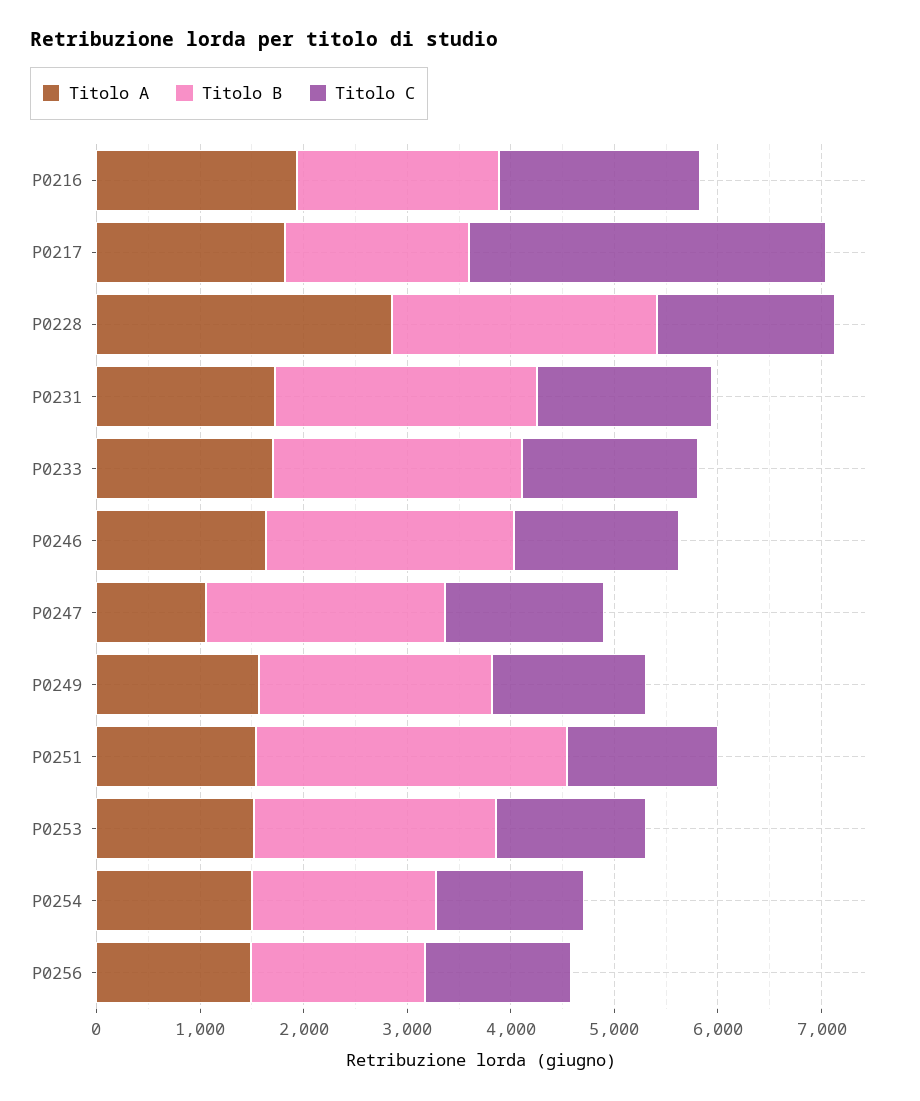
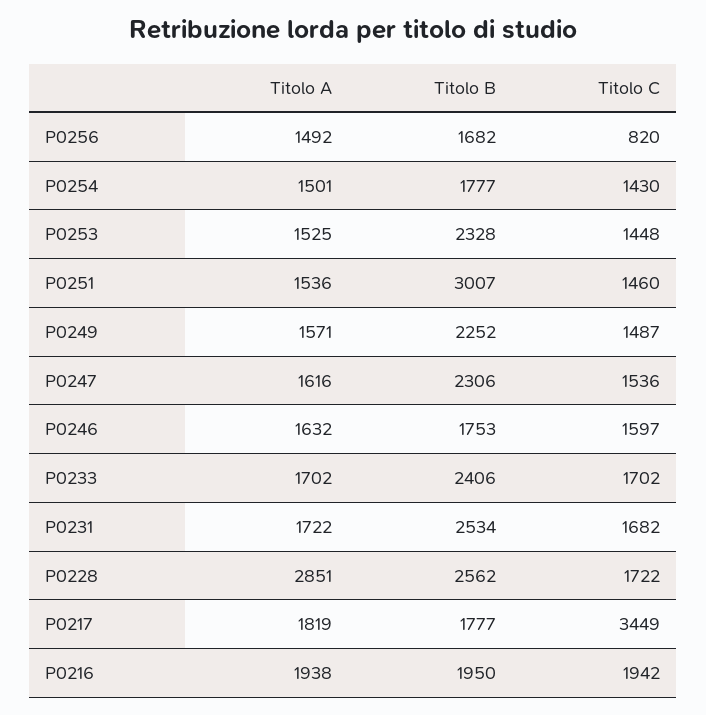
Titolo B, P0246: 2400 -> 1753
Titolo A, P0247: 1000 -> 1616
Titolo C, P0256: 1400 -> 820

